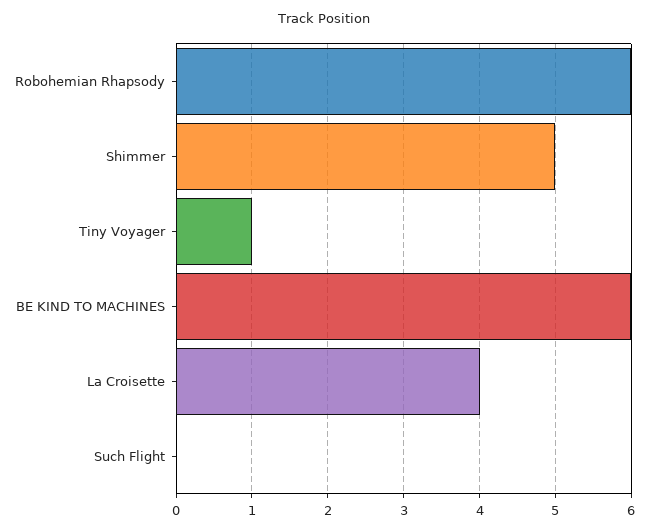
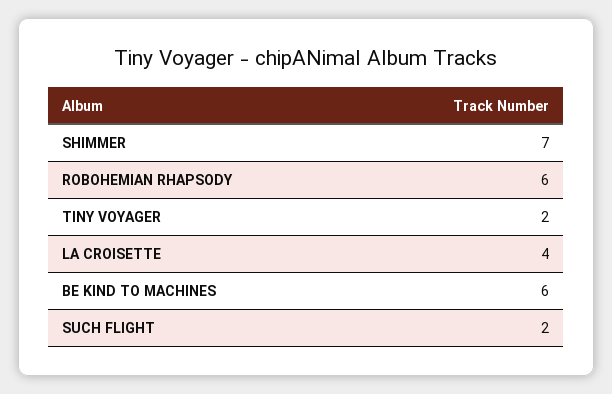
Shimmer: 5 -> 7
Tiny Voyager: 1 -> 2
Such Flight: 0 -> 2

